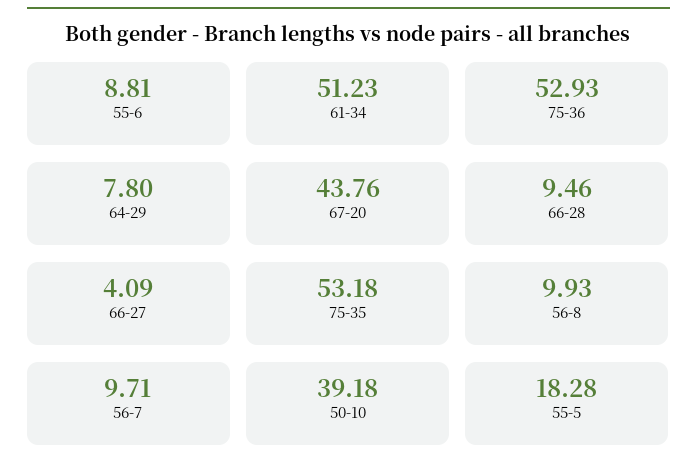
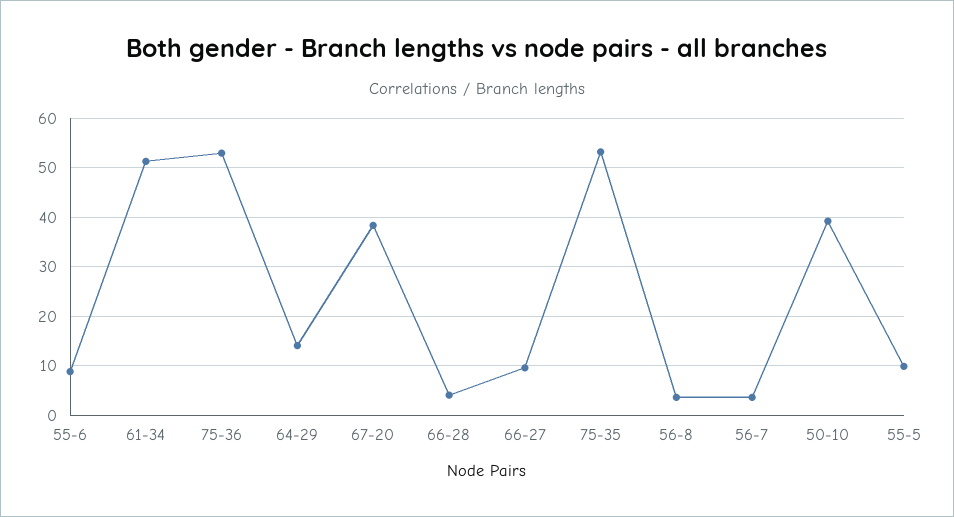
64-29: 7.8 -> 14
67-20: 43.76 -> 38
66-28: 9.46 -> 4
66-27: 4.09 -> 10
56-8: 9.93 -> 4
56-7: 9.71 -> 4
55-5: 18.28 -> 10

